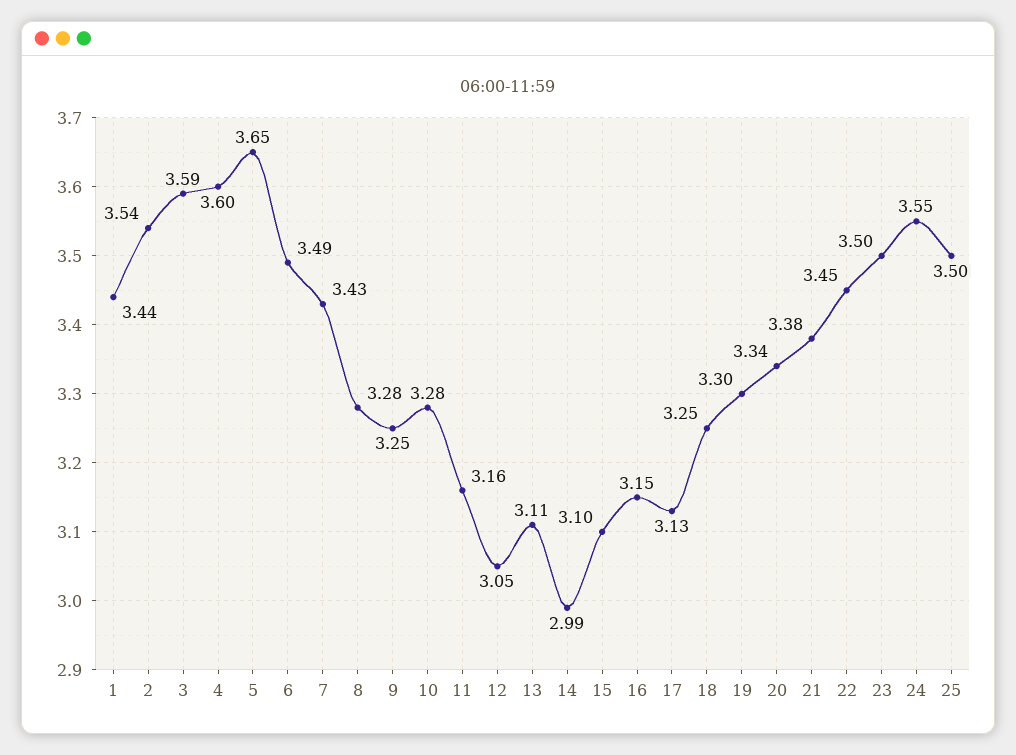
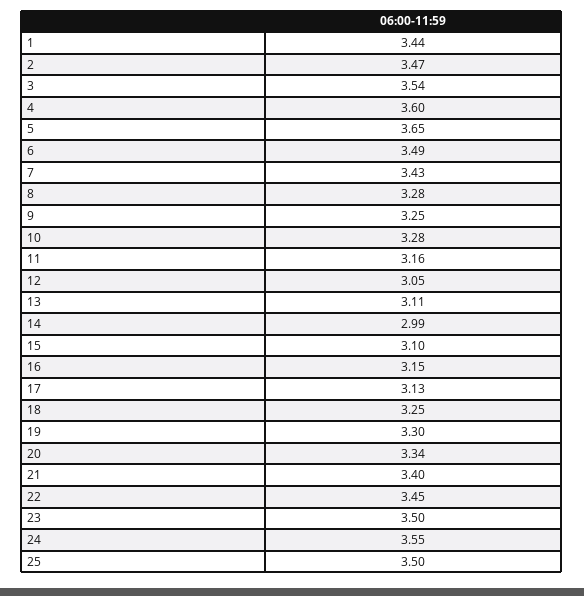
2: 3.54 -> 3.47
3: 3.59 -> 3.54
21: 3.38 -> 3.4

